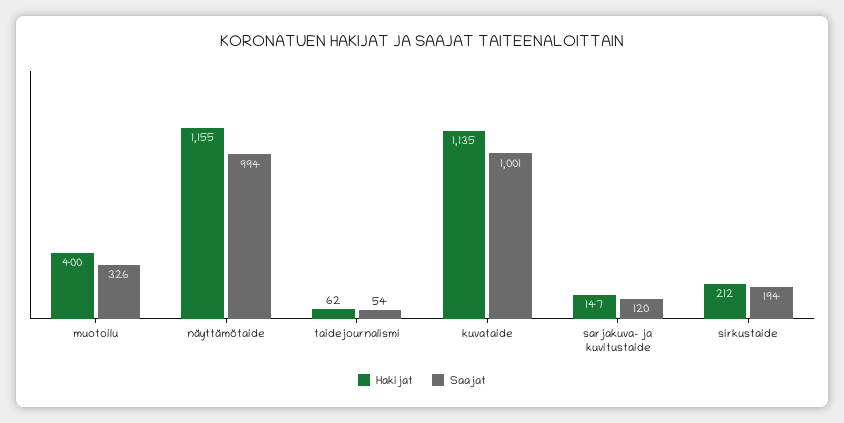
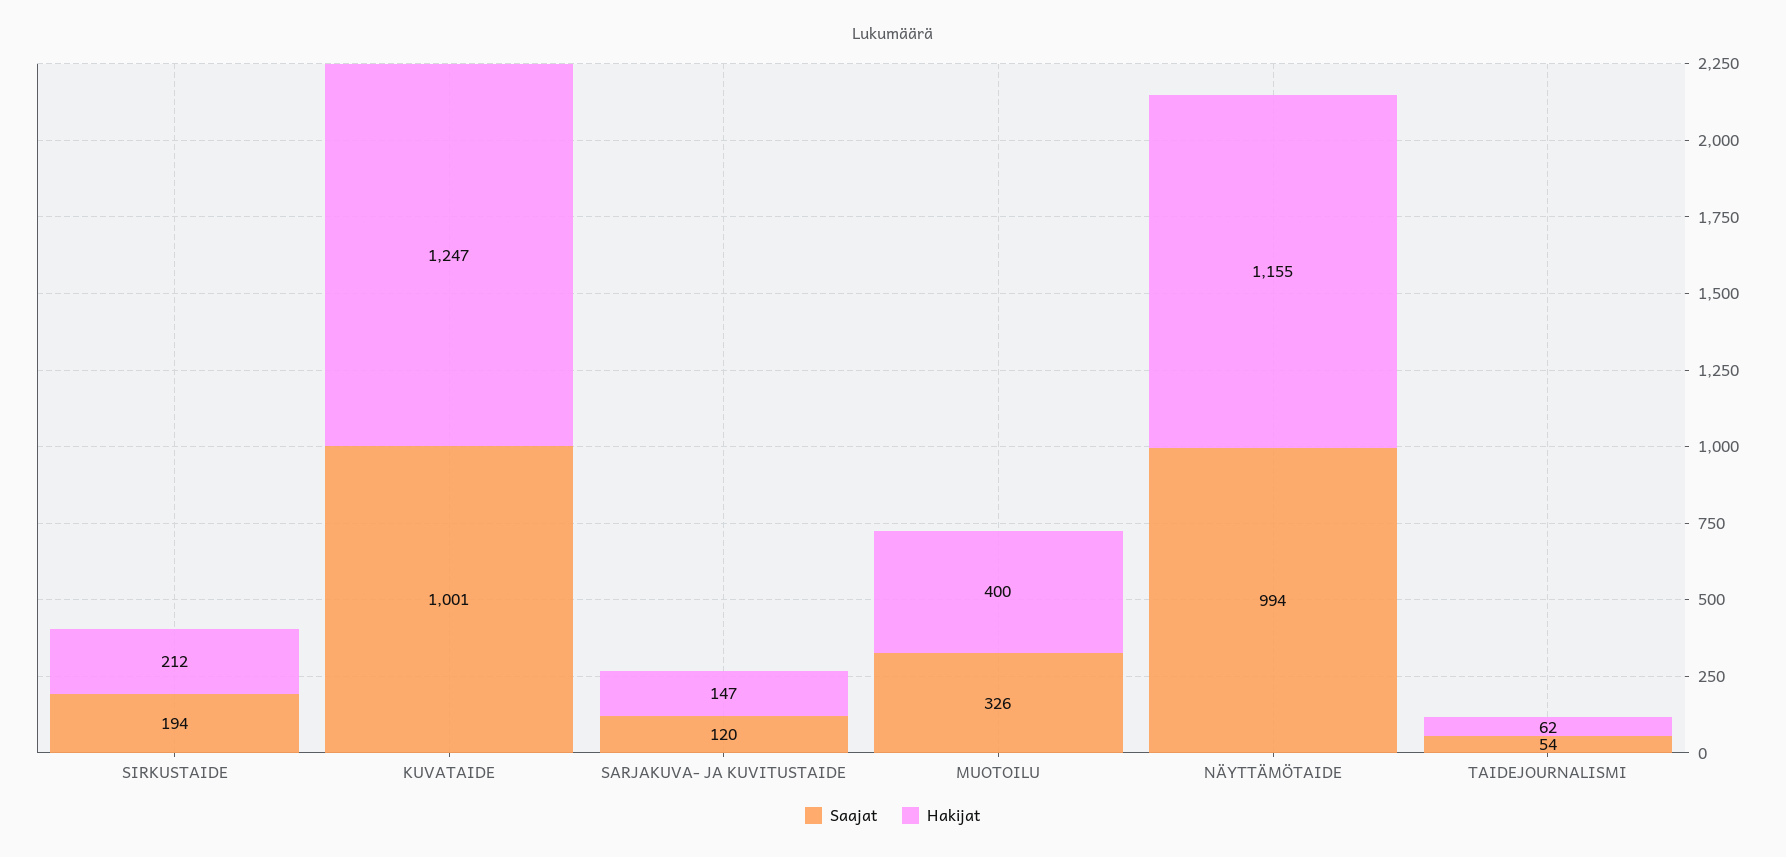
Hakijat, kuvataide: 1135 -> 1247

